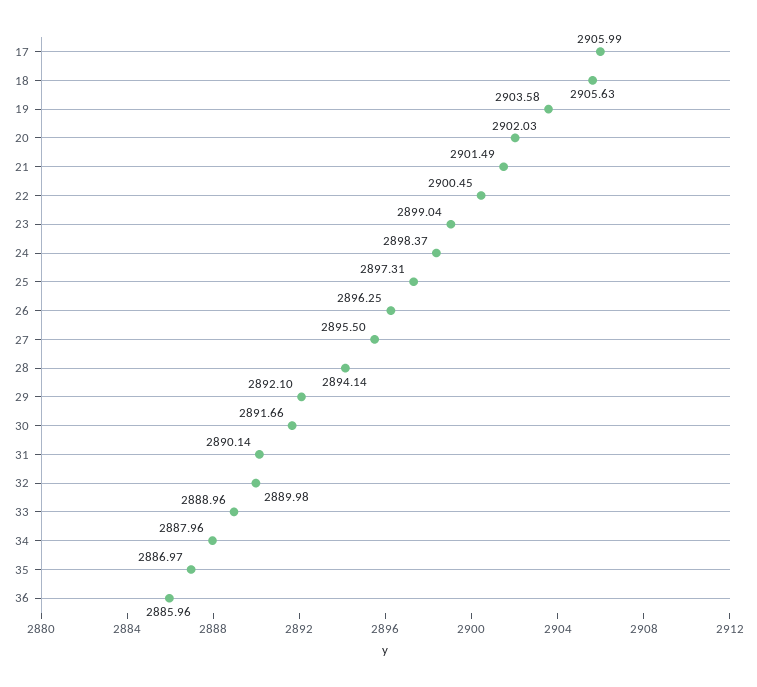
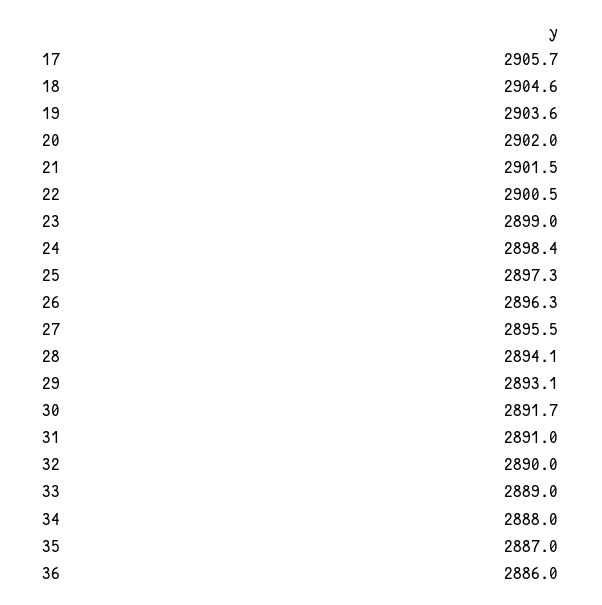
17: 2905.99 -> 2905.7
18: 2905.63 -> 2904.6
29: 2892.1 -> 2893.1
31: 2890.14 -> 2891

